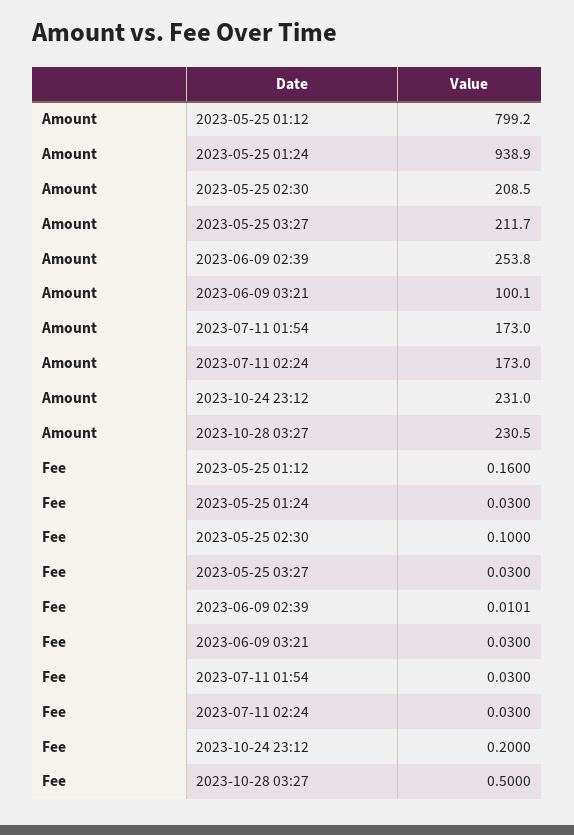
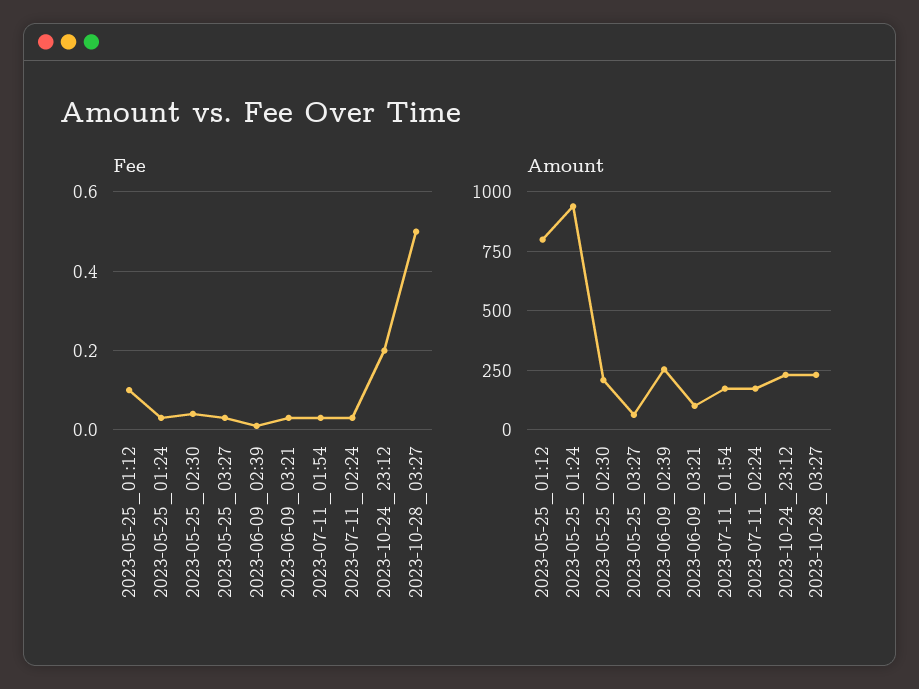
Amount, 2023-05-25 03:27: 211.7 -> 50
Fee, 2023-05-25 01:12: 0.16 -> 0.1
Fee, 2023-05-25 02:30: 0.1 -> 0.04

